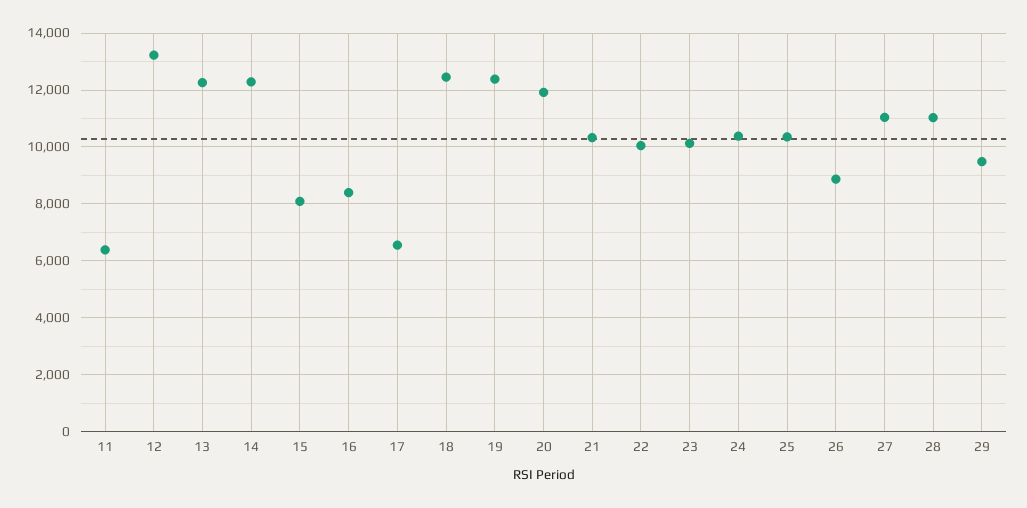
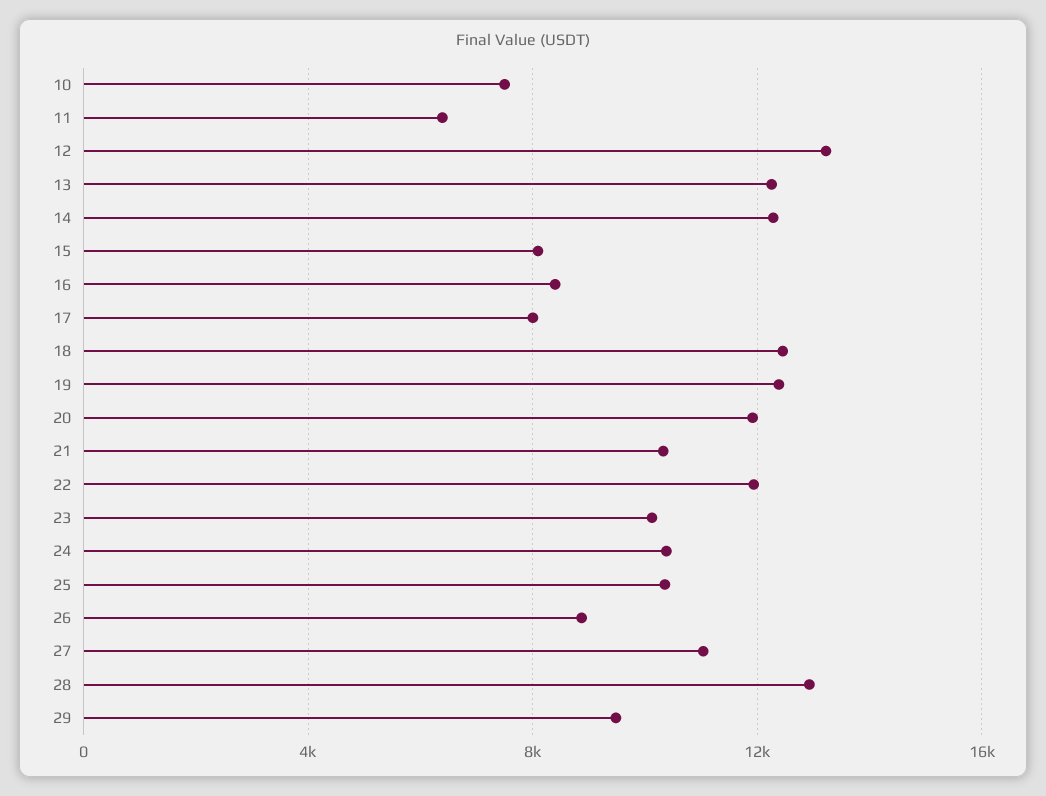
17: 6500 -> 8000
22: 10000 -> 12000
28: 11000 -> 13000
10: none -> 7500

